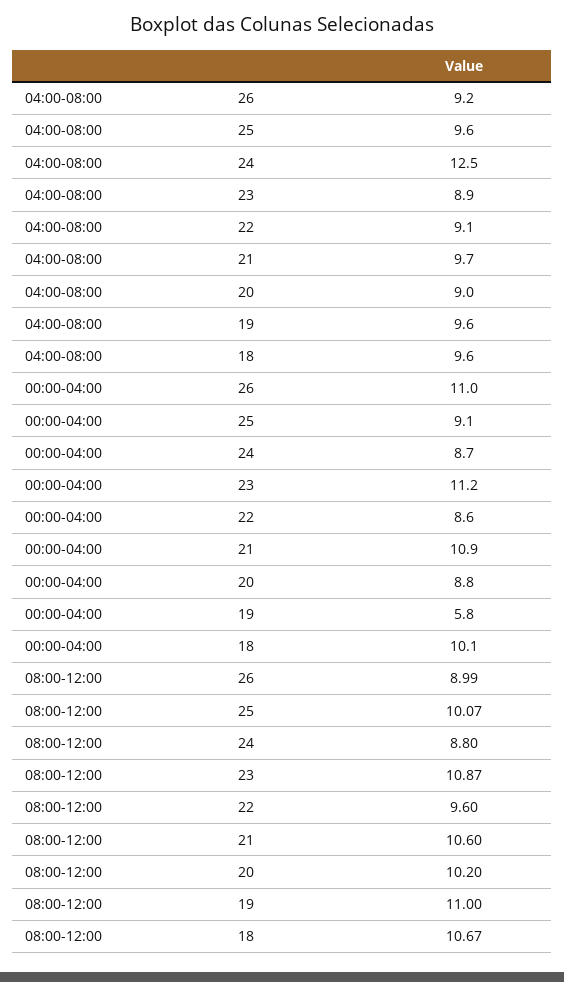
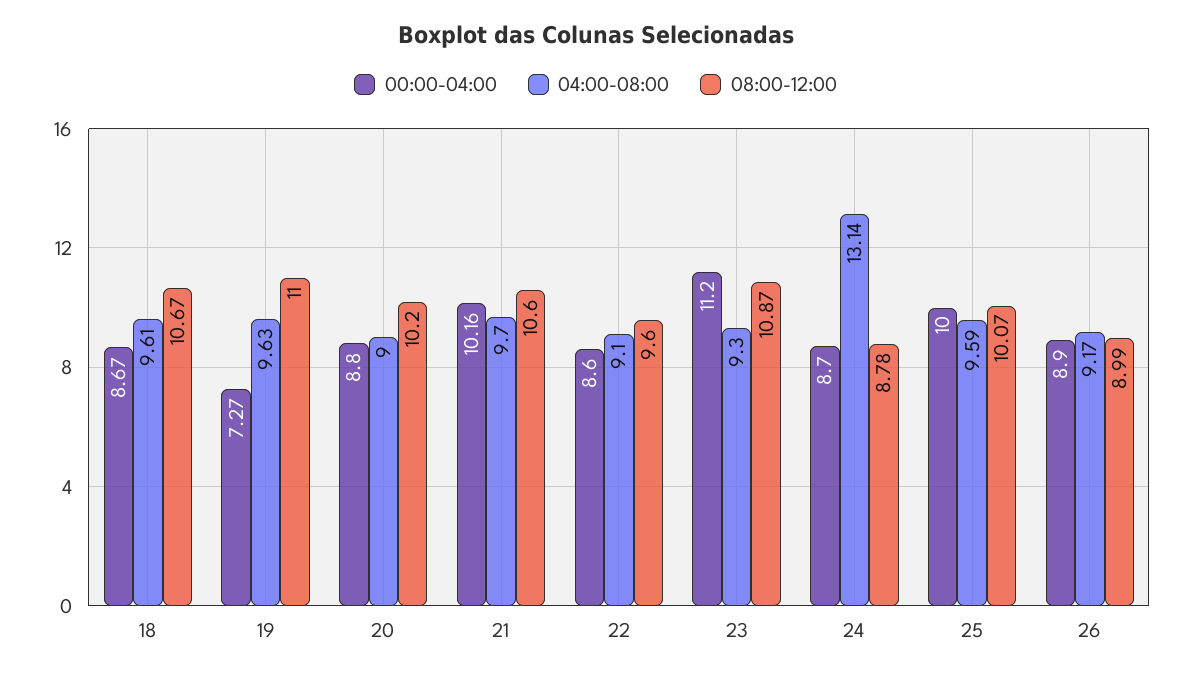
04:00-08:00, 24: 12.5 -> 13.14
04:00-08:00, 23: 8.9 -> 9.3
00:00-04:00, 26: 11 -> 8.9
00:00-04:00, 25: 9.1 -> 10
00:00-04:00, 21: 10.9 -> 10.16
00:00-04:00, 19: 5.8 -> 7.27
00:00-04:00, 18: 10.1 -> 8.67
08:00-12:00, 24: 8.8 -> 8.78

